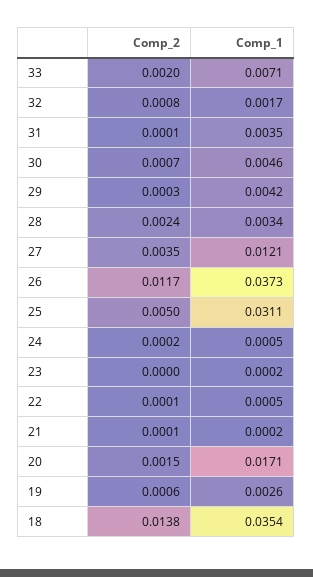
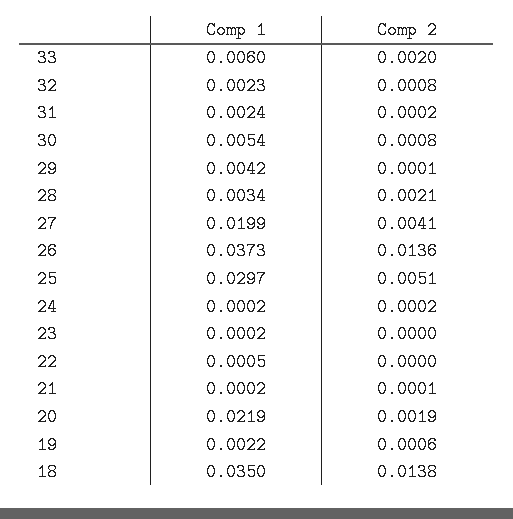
Comp_1, 33: 0.0071 -> 0.006
Comp_1, 32: 0.0017 -> 0.0023
Comp_2, 31: 0.0001 -> 0.0002
Comp_1, 31: 0.0035 -> 0.0024
Comp_2, 30: 0.0007 -> 0.0008
Comp_1, 30: 0.0046 -> 0.0054
Comp_2, 29: 0.0003 -> 0.0001
Comp_2, 28: 0.0024 -> 0.0021
Comp_2, 27: 0.0035 -> 0.0041
Comp_1, 27: 0.0121 -> 0.0199
Comp_2, 26: 0.0117 -> 0.0136
Comp_2, 25: 0.005 -> 0.0051
Comp_1, 25: 0.0311 -> 0.0297
Comp_1, 24: 0.0005 -> 0.0002
Comp_2, 22: 0.0001 -> 0
Comp_2, 20: 0.0015 -> 0.0019
Comp_1, 20: 0.0171 -> 0.0219
Comp_1, 19: 0.0026 -> 0.0022
Comp_1, 18: 0.0354 -> 0.035

